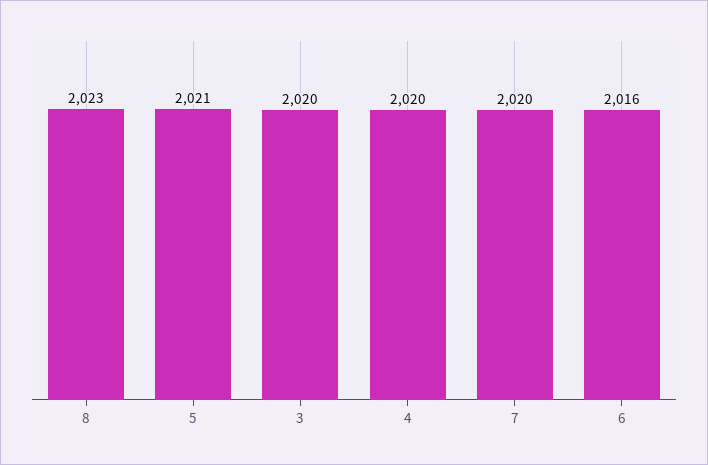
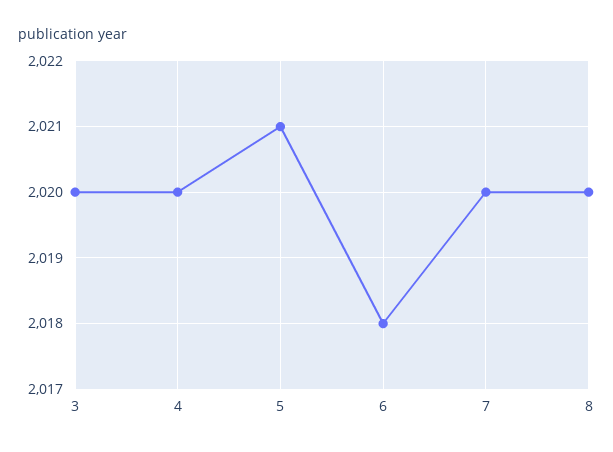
8: 2023 -> 2020
6: 2016 -> 2018

